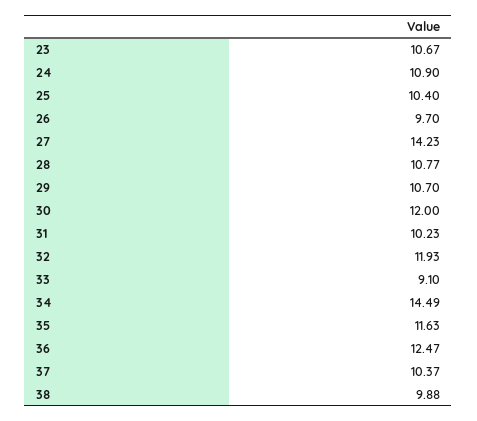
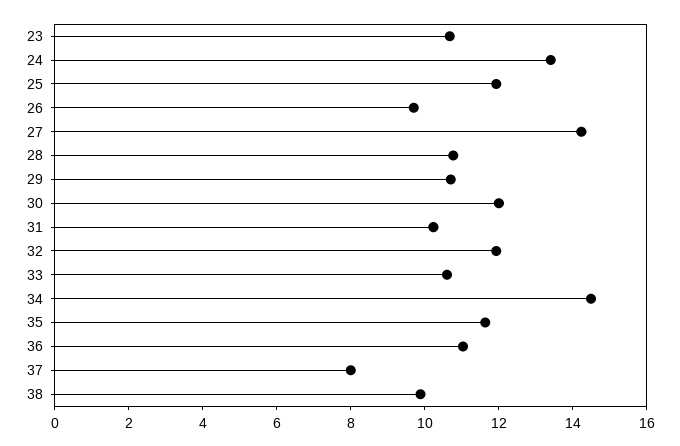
24: 10.9 -> 13.5
25: 10.4 -> 12
33: 9.1 -> 10.5
36: 12.47 -> 11
37: 10.37 -> 8

